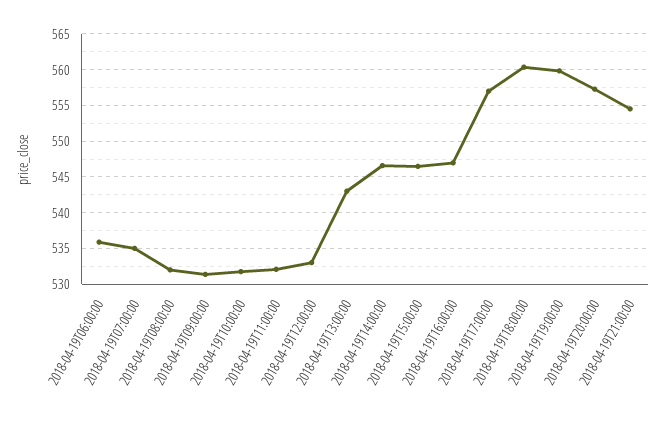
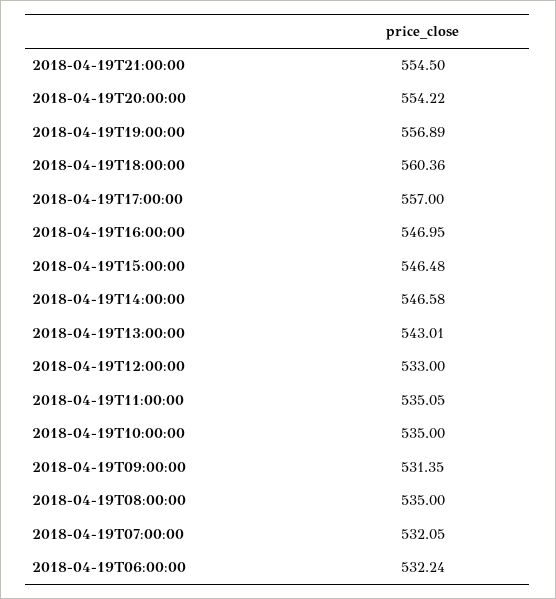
2018-04-19T06:00:00: 536 -> 532.24
2018-04-19T07:00:00: 535 -> 532.05
2018-04-19T08:00:00: 532 -> 535
2018-04-19T10:00:00: 532 -> 535
2018-04-19T11:00:00: 532 -> 535.05
2018-04-19T19:00:00: 560 -> 556.89
2018-04-19T20:00:00: 557 -> 554.22

